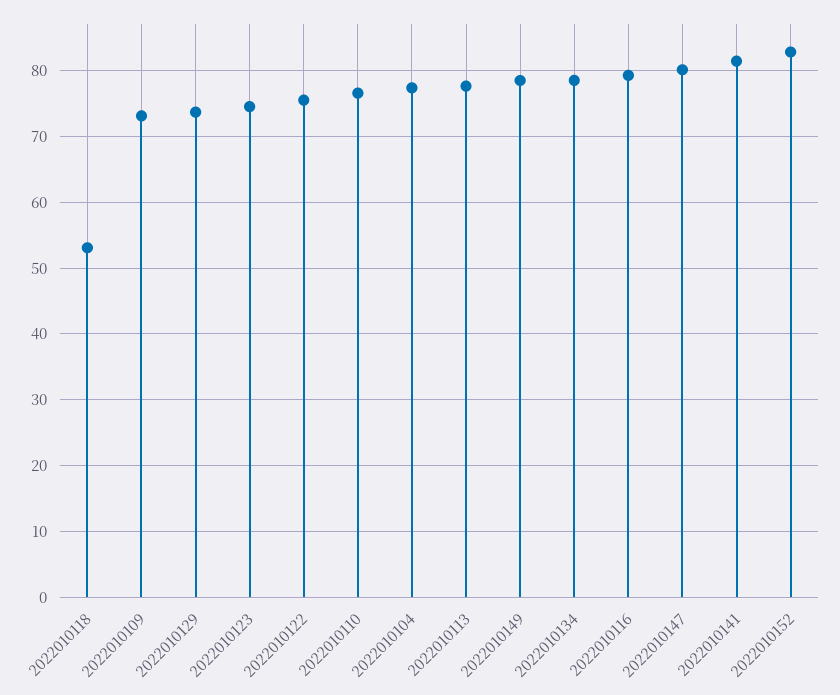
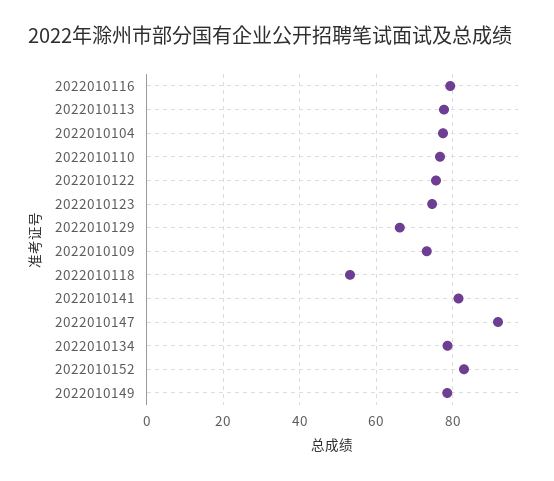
2022010129: 74 -> 66
2022010147: 80 -> 92

